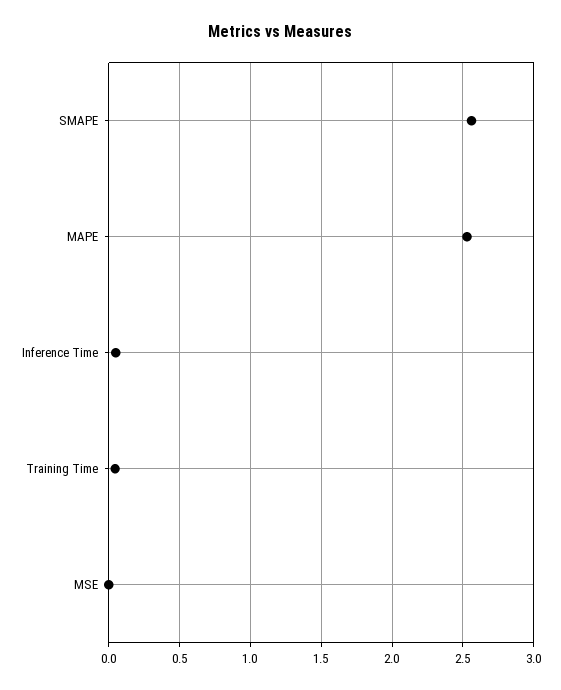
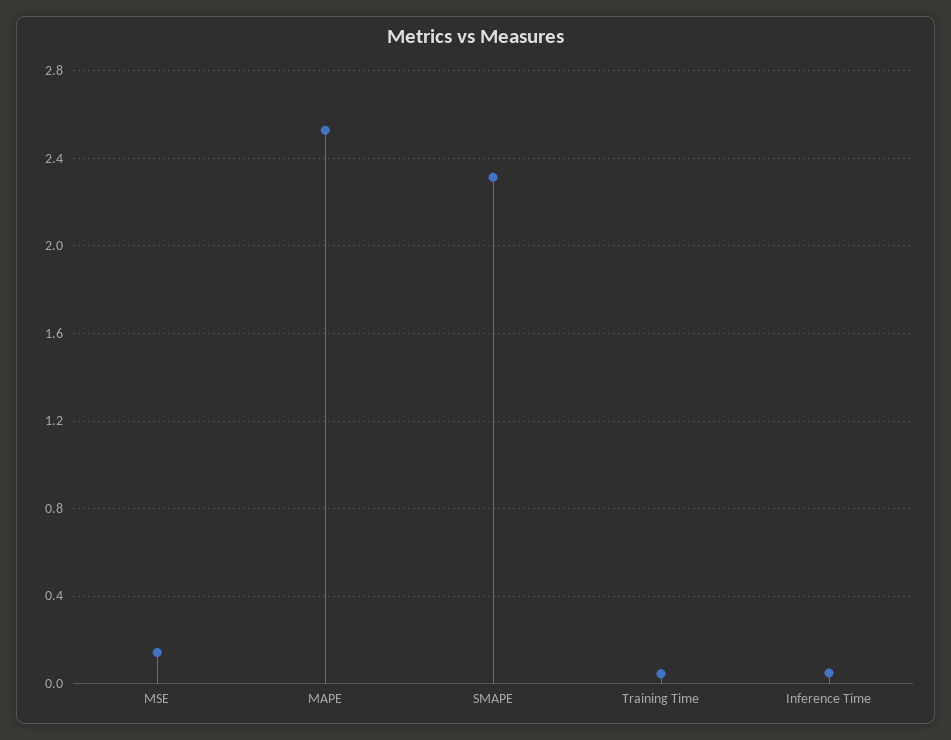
SMAPE: 2.55 -> 2.3
MSE: 0 -> 0.15

